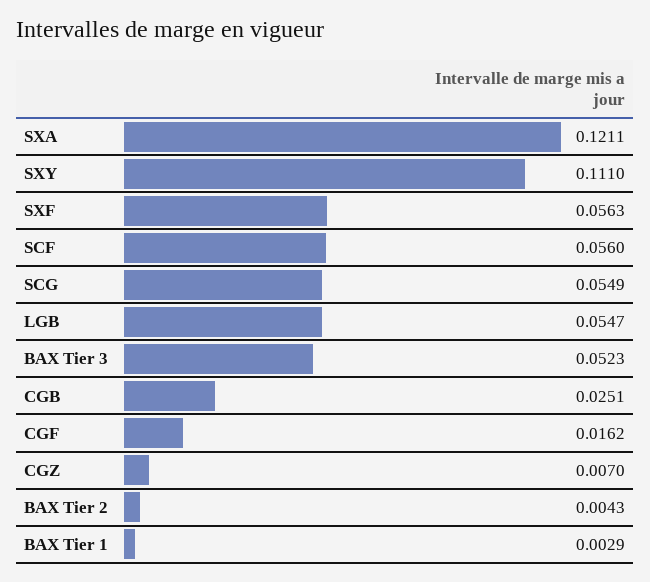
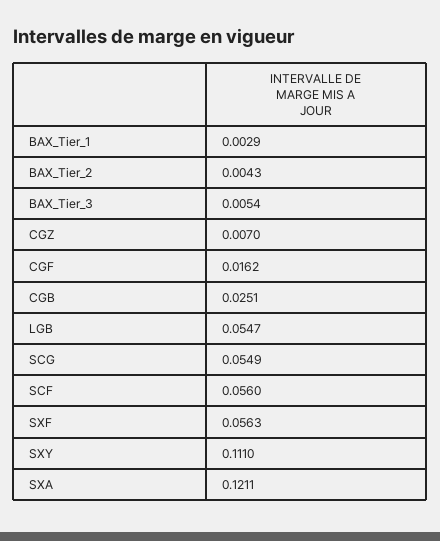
BAX Tier 3: 0.0523 -> 0.0054

